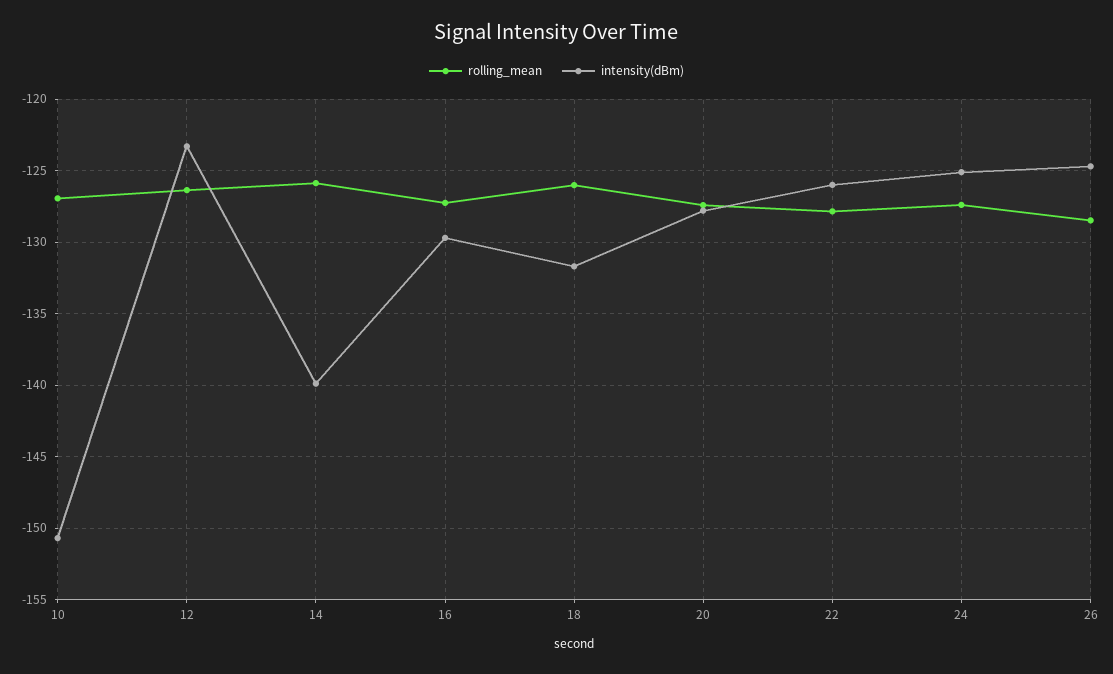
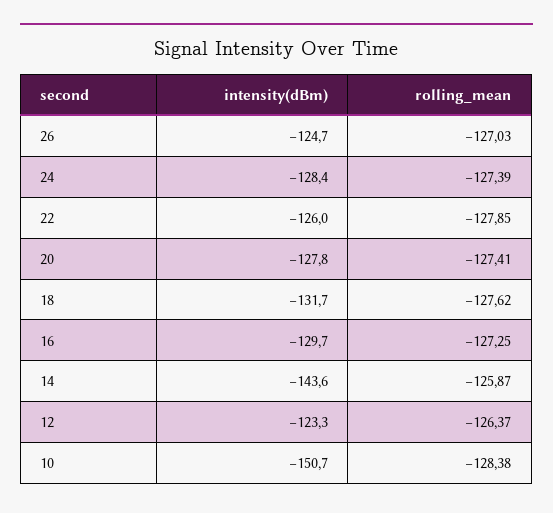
rolling_mean, 10: -127 -> -128.38
intensity(dBm), 14: -140 -> -143.6
rolling_mean, 18: -126 -> -127.62
intensity(dBm), 24: -125 -> -128.4
rolling_mean, 26: -128.5 -> -127.03

